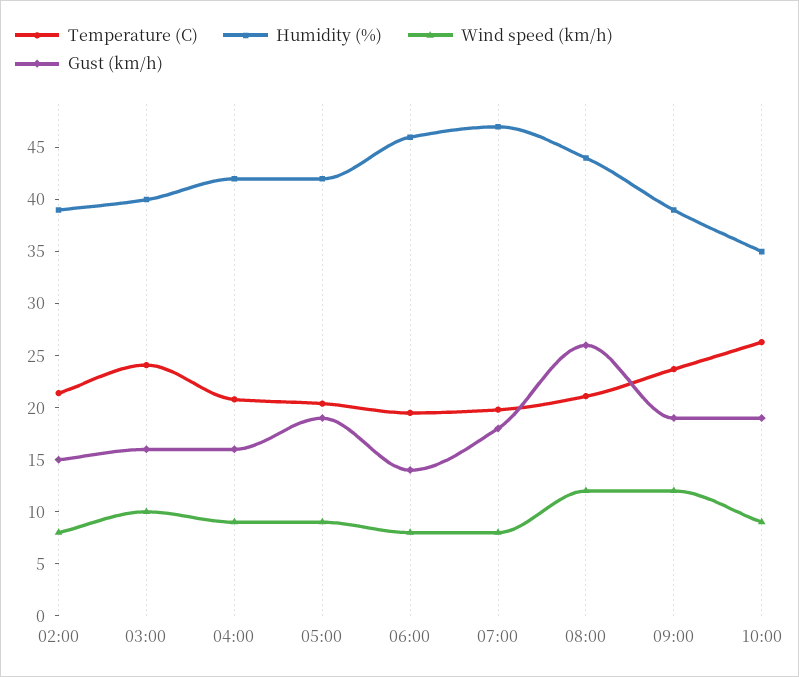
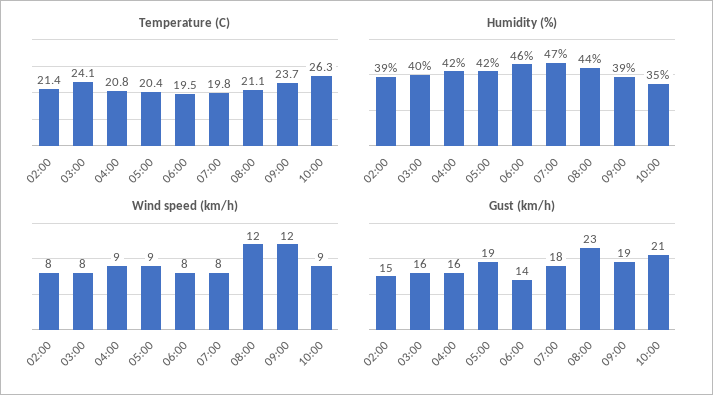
Wind speed (km/h), 03:00: 10 -> 8
Gust (km/h), 08:00: 26 -> 23
Gust (km/h), 10:00: 19 -> 21

